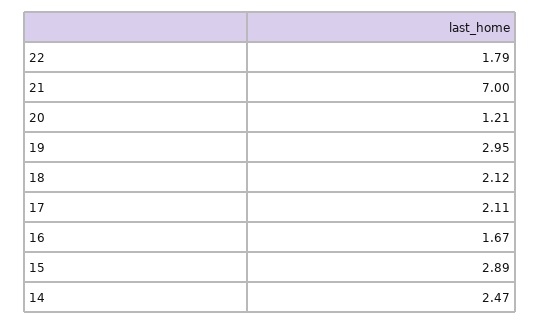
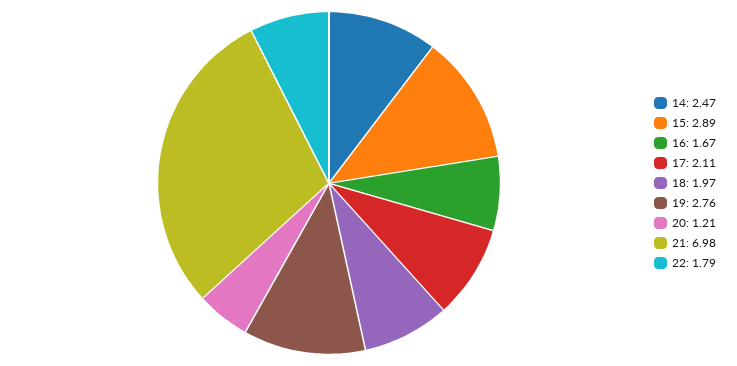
21: 7 -> 6.98
19: 2.95 -> 2.76
18: 2.12 -> 1.97

